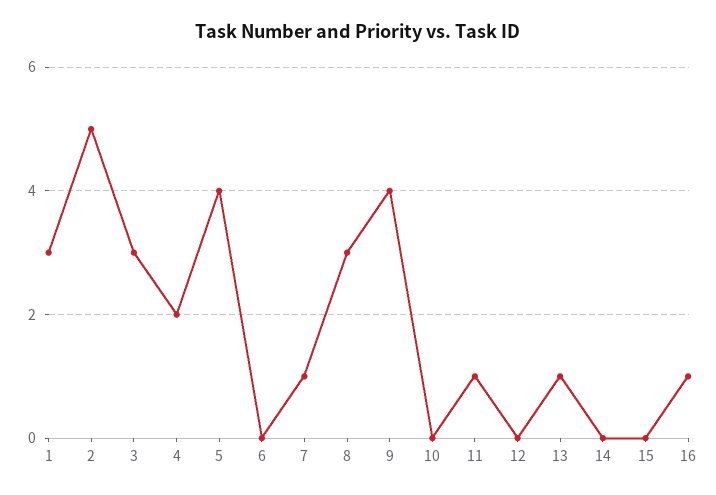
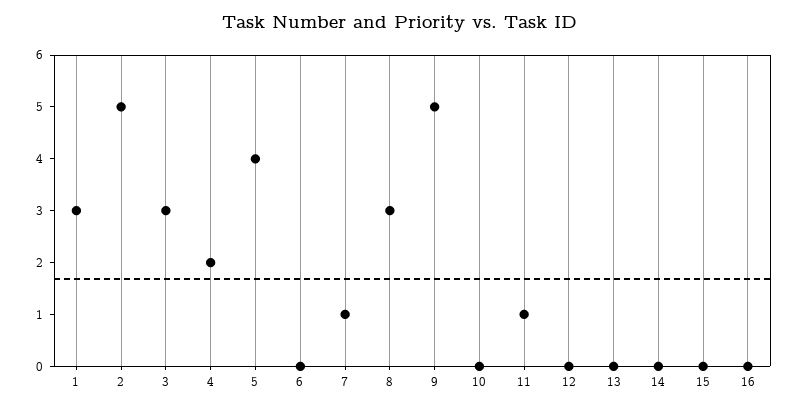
9: 4 -> 5
13: 1 -> 0
16: 1 -> 0

